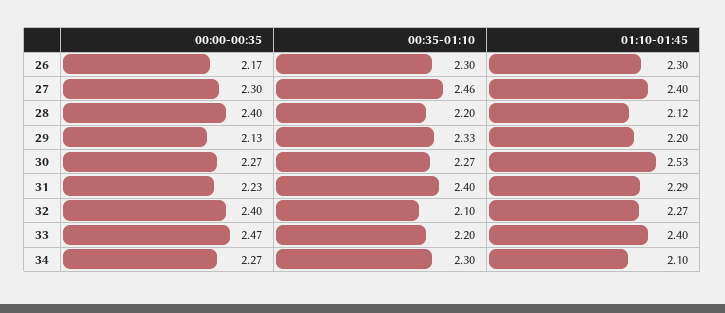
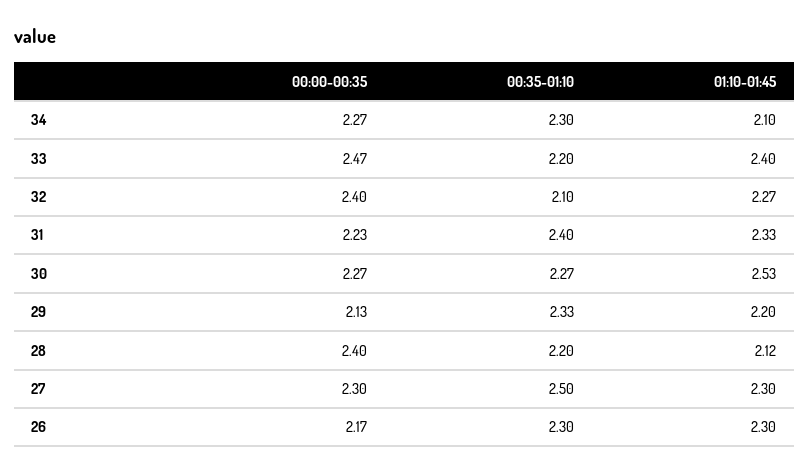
00:35-01:10, 27: 2.46 -> 2.5
01:10-01:45, 27: 2.4 -> 2.3
01:10-01:45, 31: 2.29 -> 2.33

